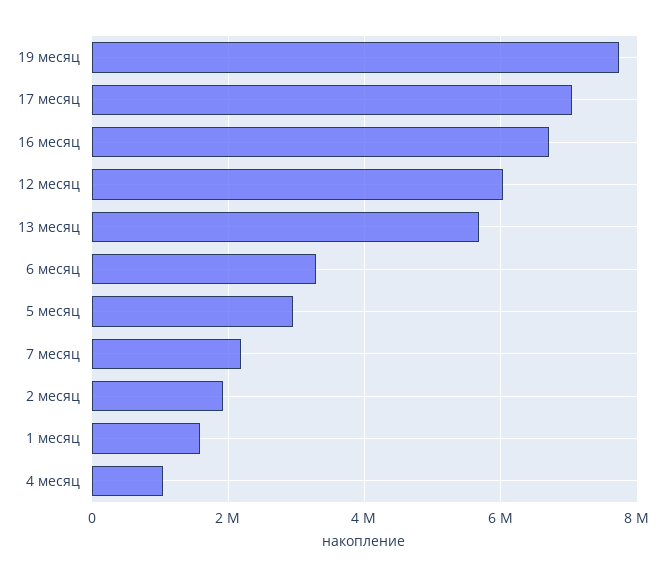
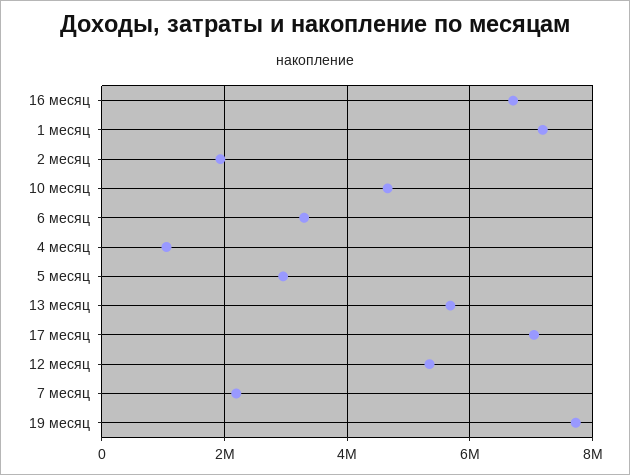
12 месяц: 6000000 -> 5400000
1 месяц: 1600000 -> 7200000
10 месяц: none -> 4600000

